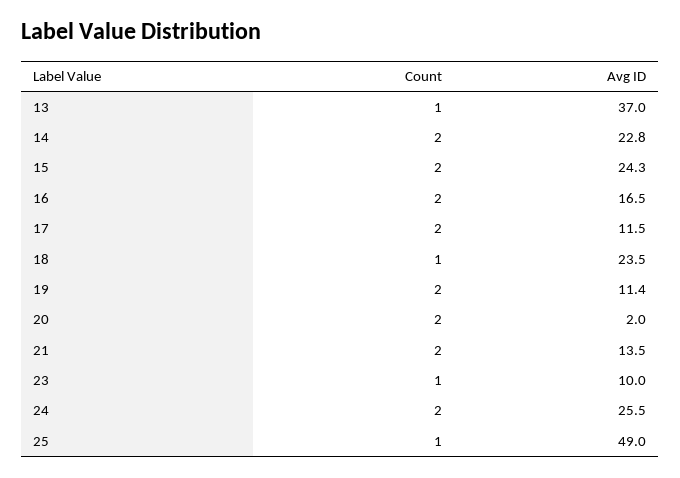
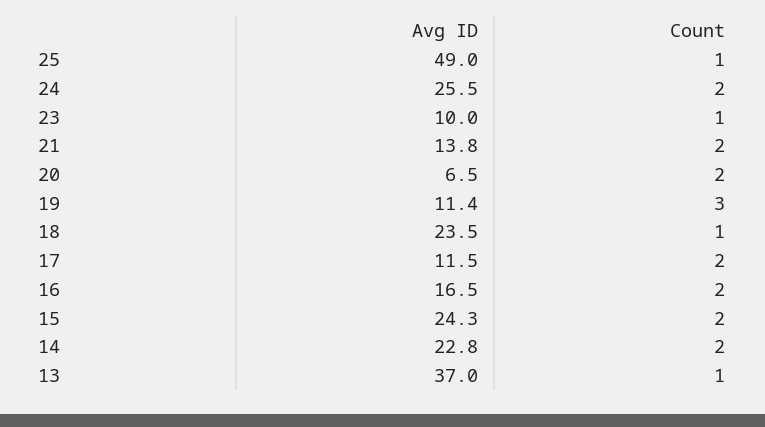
Count, 19: 2 -> 3
Avg ID, 20: 2 -> 6.5
Avg ID, 21: 13.5 -> 13.8

